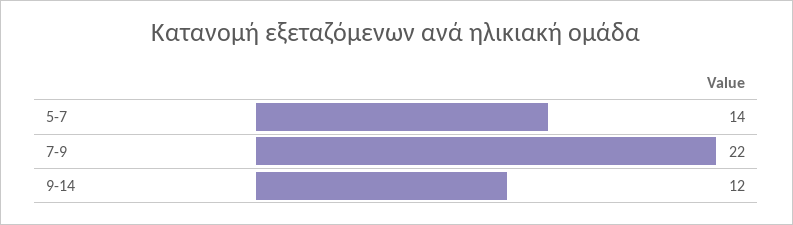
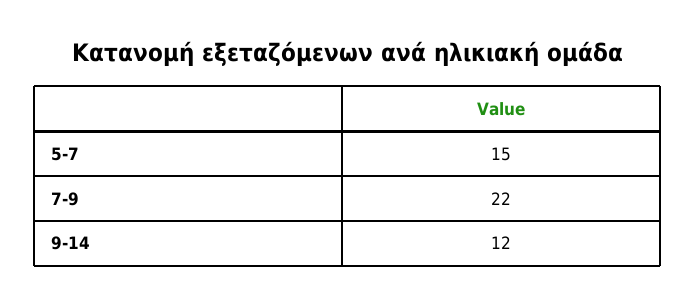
5-7: 14 -> 15

